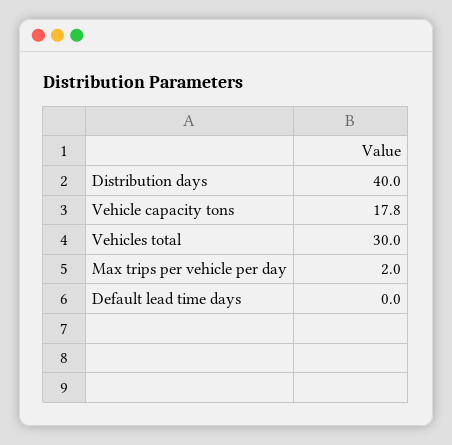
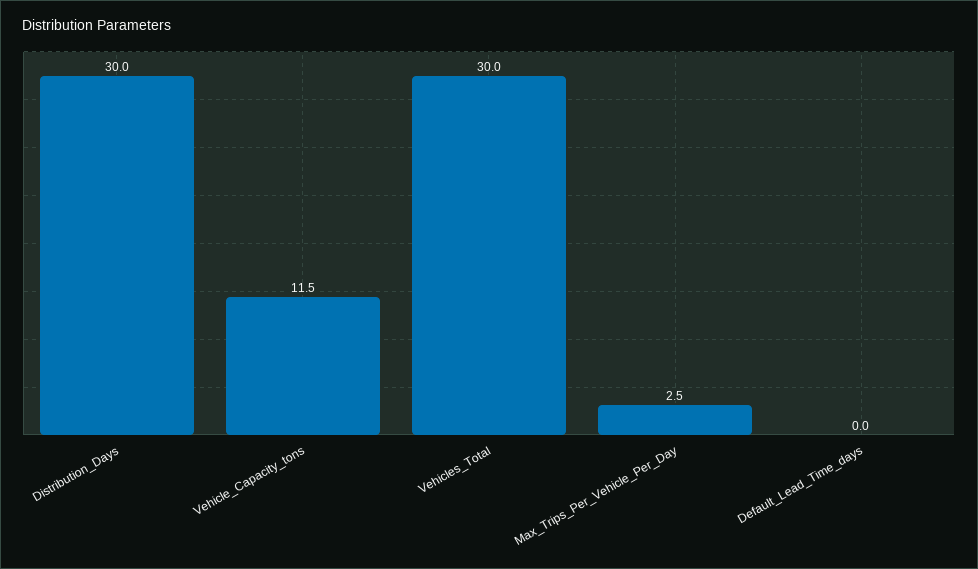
Distribution days: 40 -> 30
Vehicle capacity tons: 17.8 -> 11.5
Max trips per vehicle per day: 2 -> 2.5

